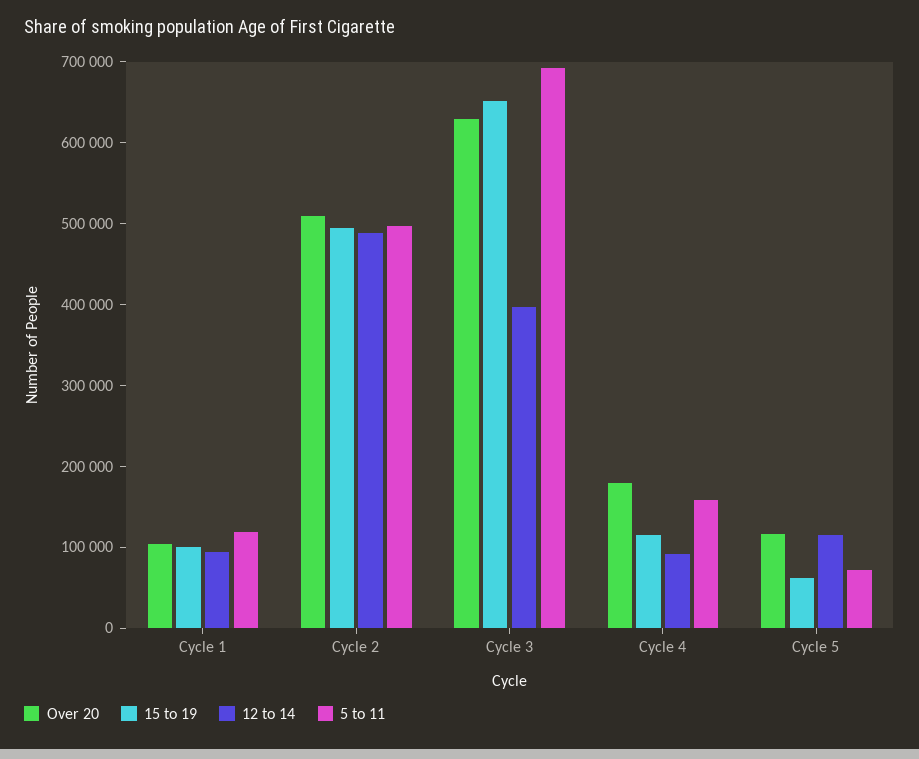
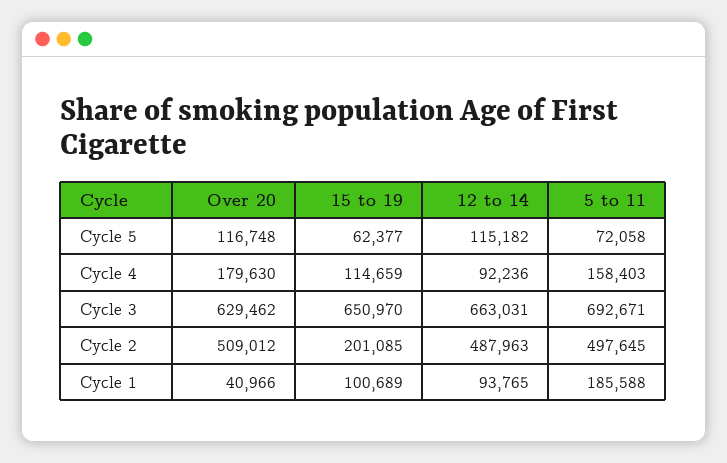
Over 20, Cycle 1: 100000 -> 40966
5 to 11, Cycle 1: 120000 -> 185588
15 to 19, Cycle 2: 500000 -> 201085
12 to 14, Cycle 3: 400000 -> 663031

